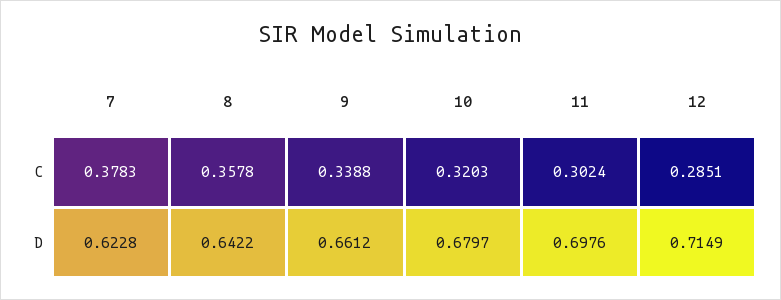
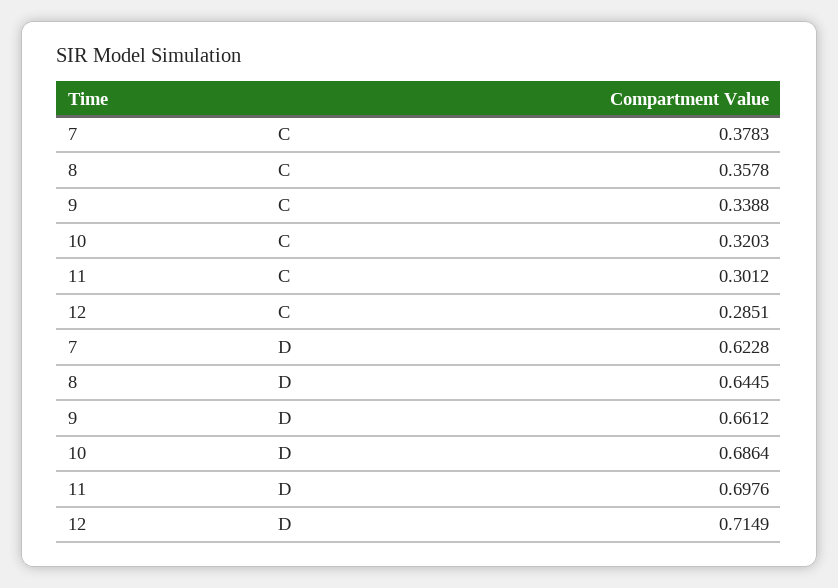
11, C: 0.3024 -> 0.3012
8, D: 0.6422 -> 0.6445
10, D: 0.6797 -> 0.6864

